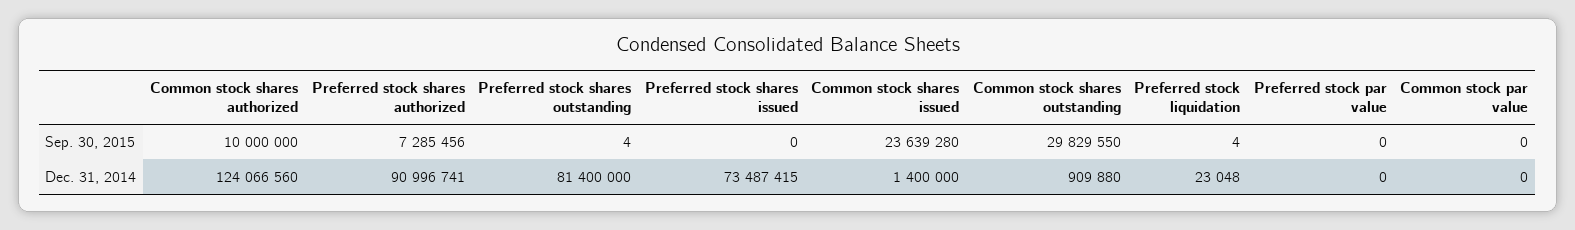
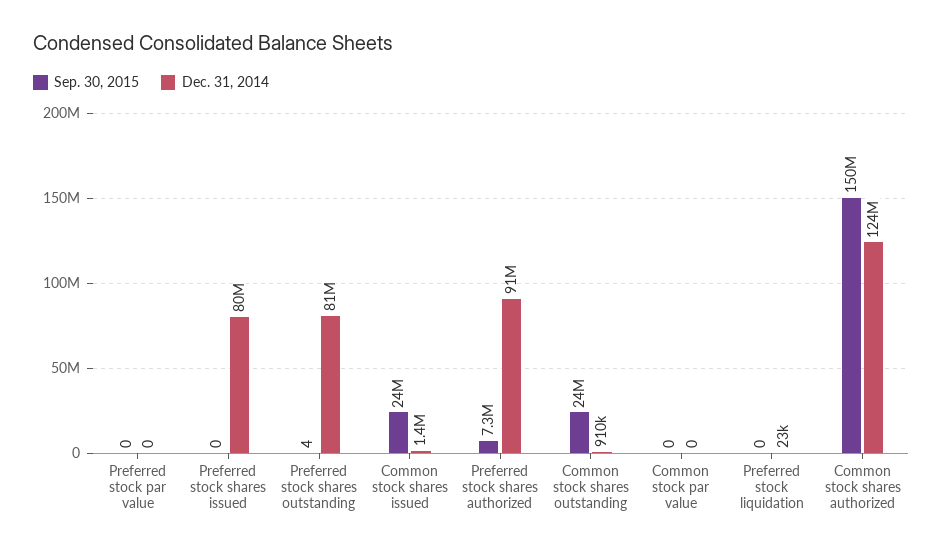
Sep. 30, 2015, Common stock shares authorized: 10000000 -> 150000000
Sep. 30, 2015, Common stock shares outstanding: 29829550 -> 24000000
Sep. 30, 2015, Preferred stock liquidation: 4 -> 0
Dec. 31, 2014, Preferred stock shares issued: 73487415 -> 80000000

